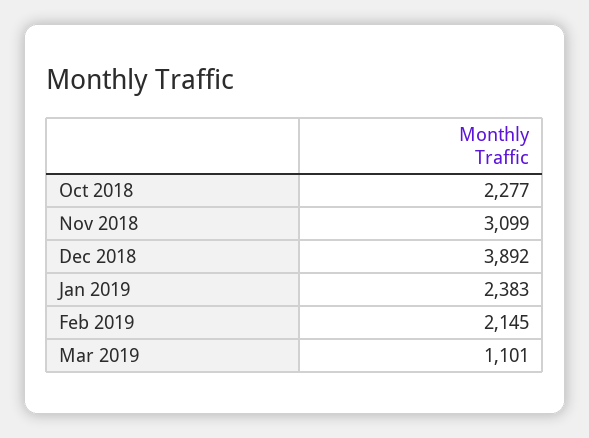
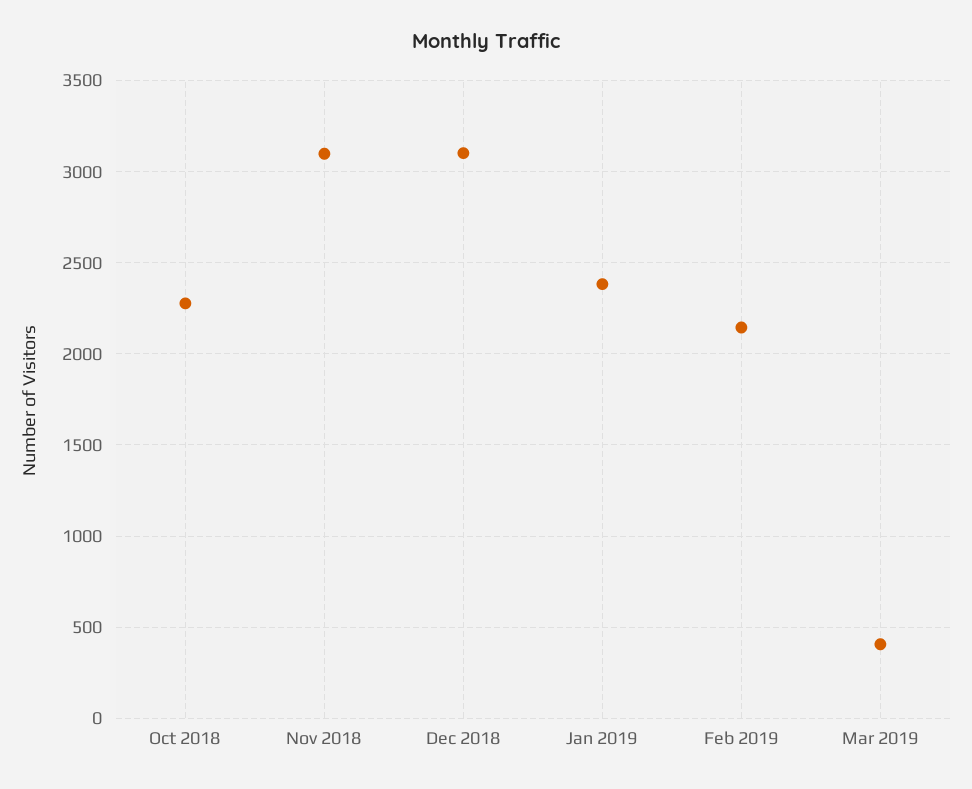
Dec 2018: 3892 -> 3100
Mar 2019: 1101 -> 400

